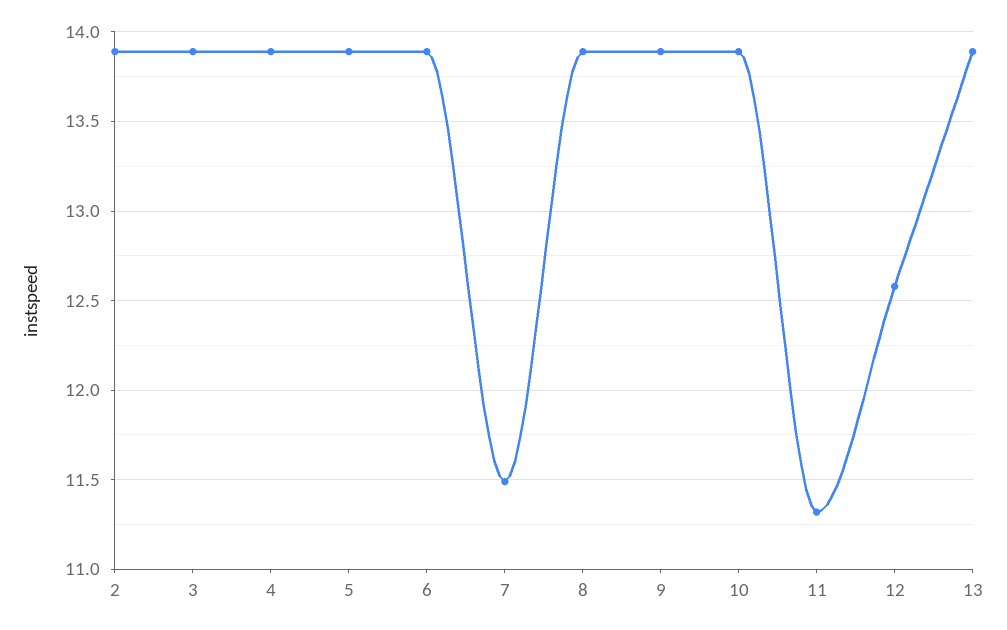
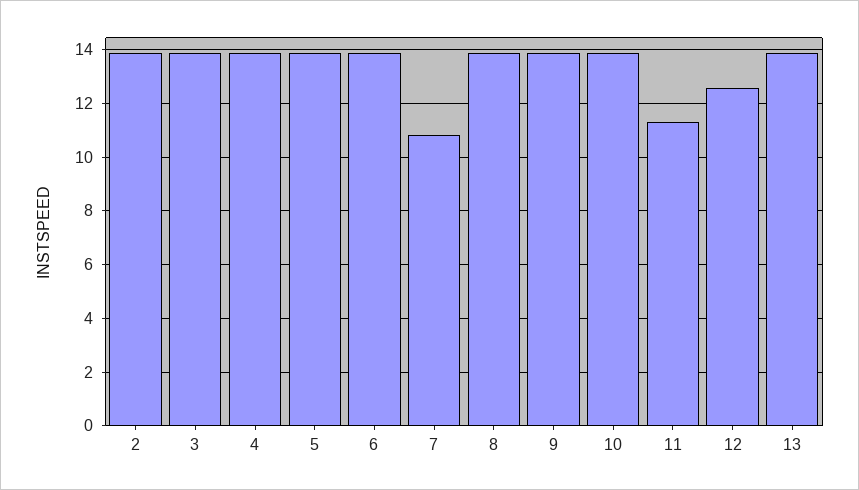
7: 11.5 -> 10.75

